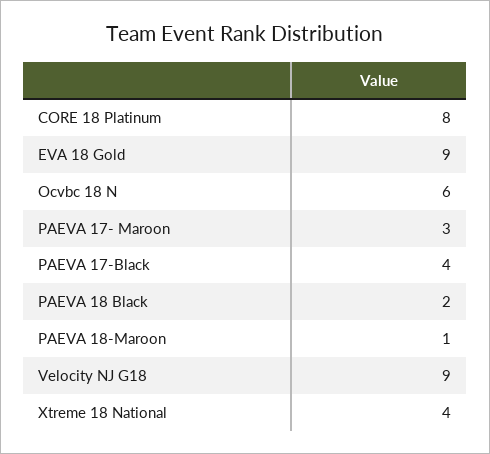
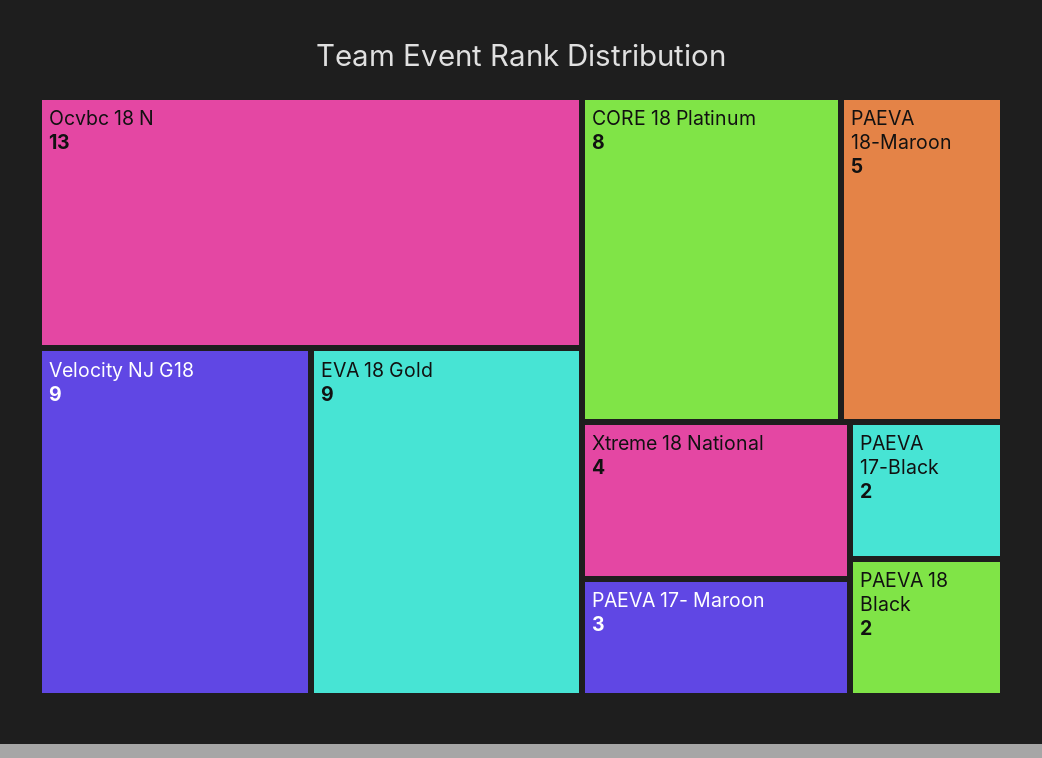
Ocvbc 18 N: 6 -> 13
PAEVA 17-Black: 4 -> 2
PAEVA 18-Maroon: 1 -> 5

